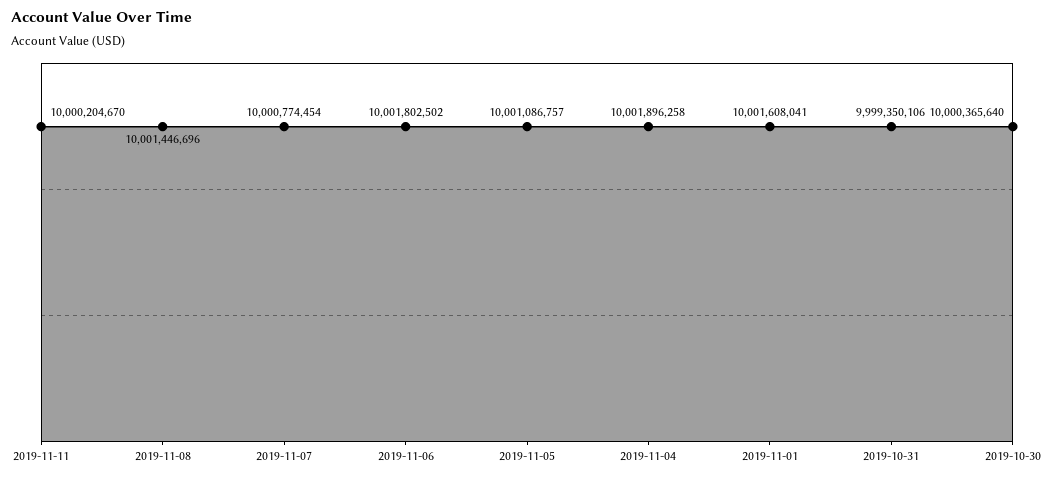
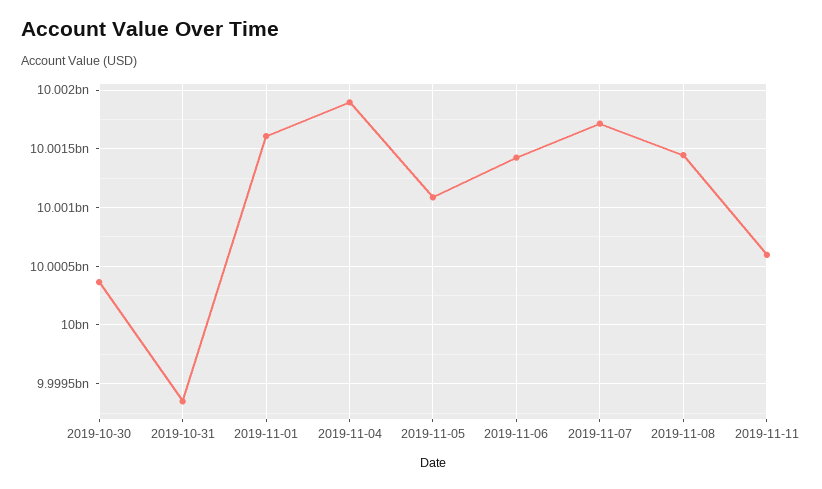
2019-11-11: 10000204670 -> 10000600000
2019-11-07: 10000774454 -> 10001700000
2019-11-06: 10001802502 -> 10001400000

